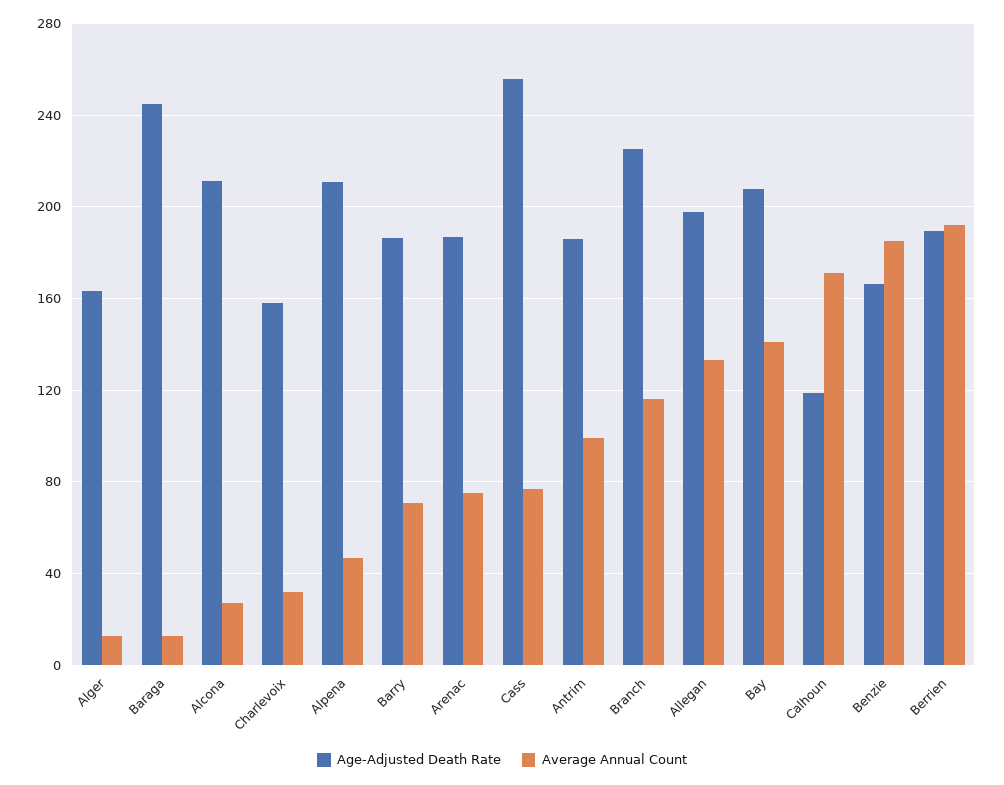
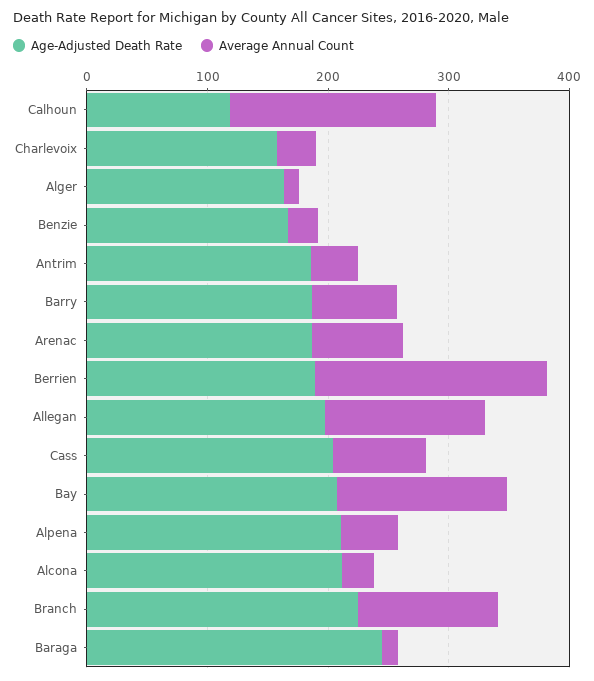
Age-Adjusted Death Rate, Cass: 255 -> 200
Average Annual Count, Antrim: 100 -> 40
Average Annual Count, Benzie: 185 -> 20

